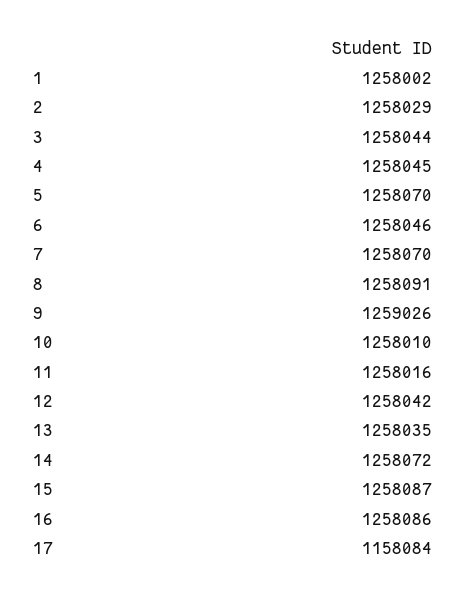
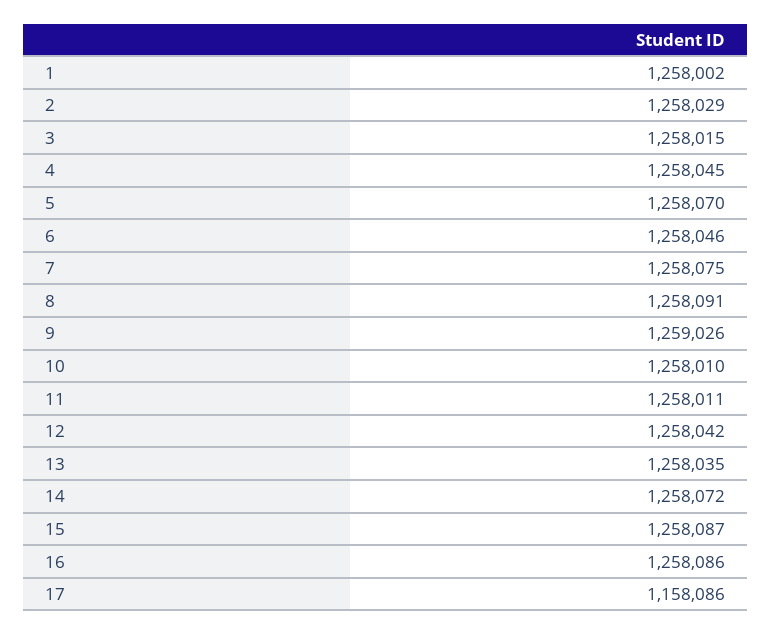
3: 1258044 -> 1258015
7: 1258070 -> 1258075
11: 1258016 -> 1258011
17: 1158084 -> 1158086

